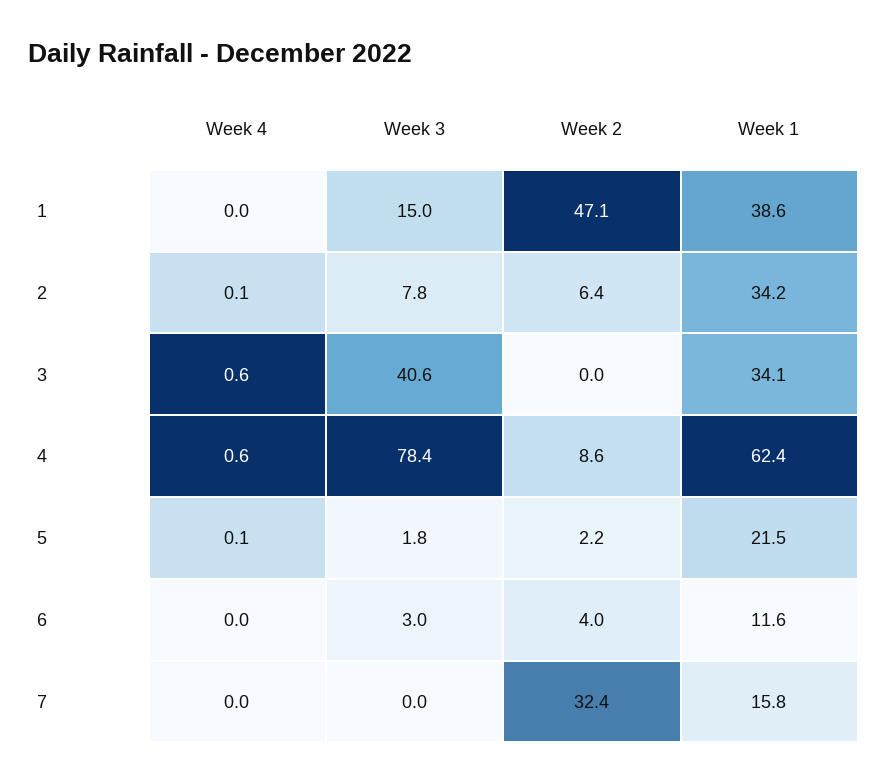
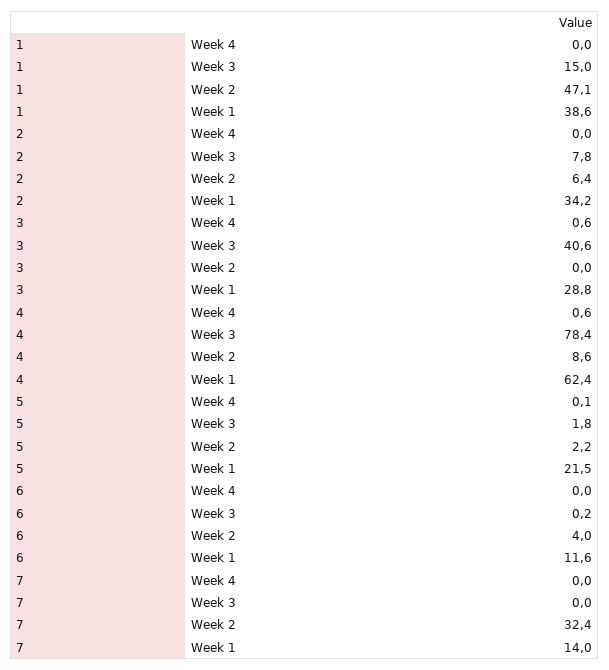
Week 4, 2: 0.1 -> 0
Week 1, 3: 34.1 -> 28.8
Week 3, 6: 3 -> 0.2
Week 1, 7: 15.8 -> 14

